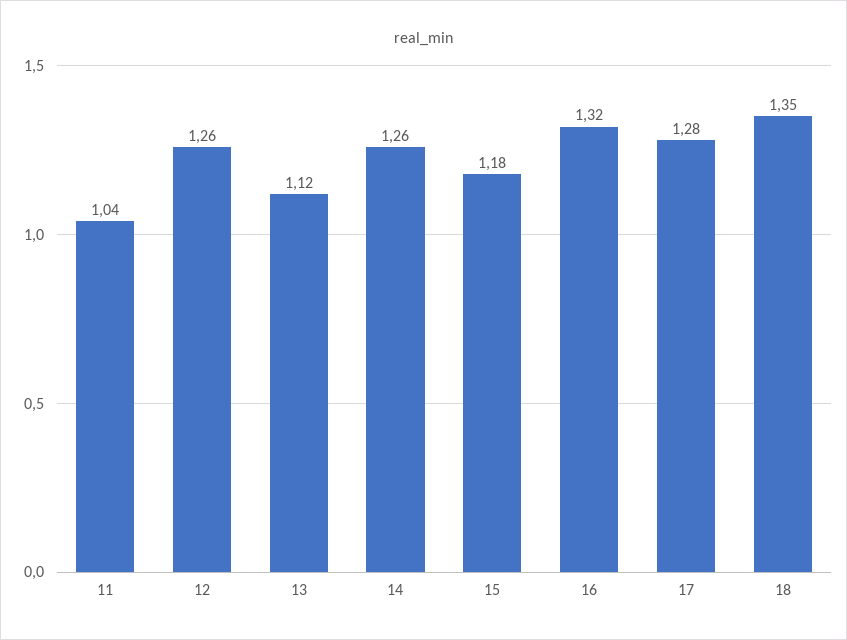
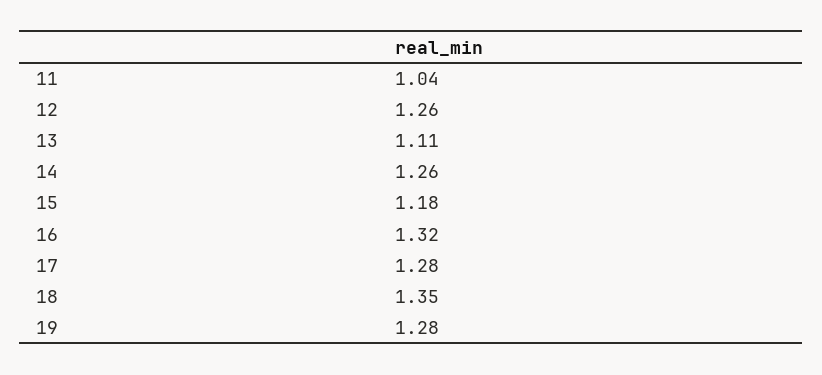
13: 1.12 -> 1.11
19: none -> 1.28

